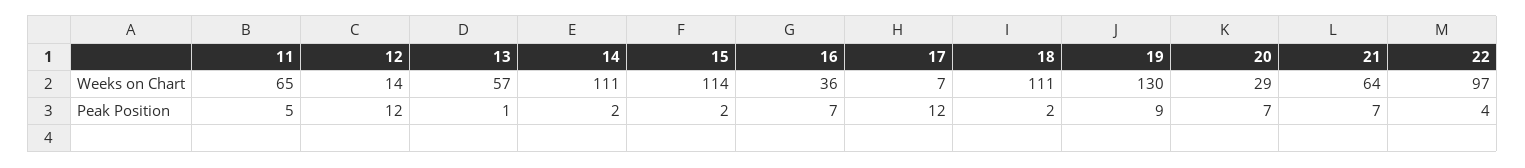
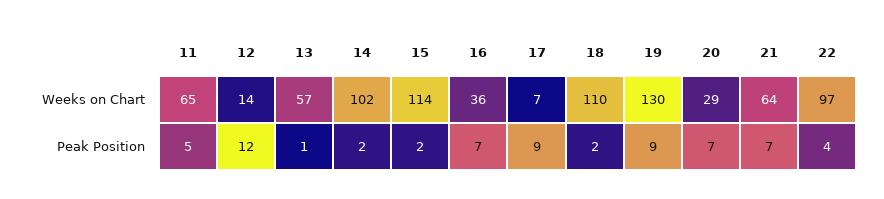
14, Weeks on Chart: 111 -> 102
18, Weeks on Chart: 111 -> 110
17, Peak Position: 12 -> 9

